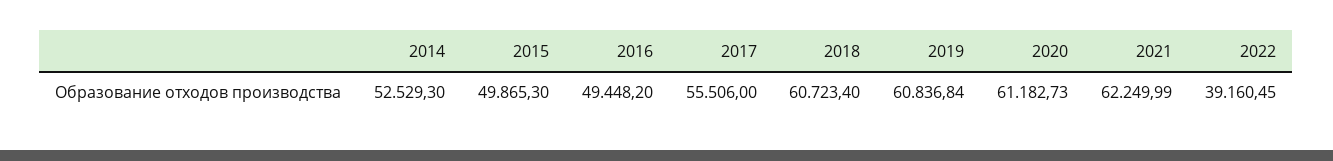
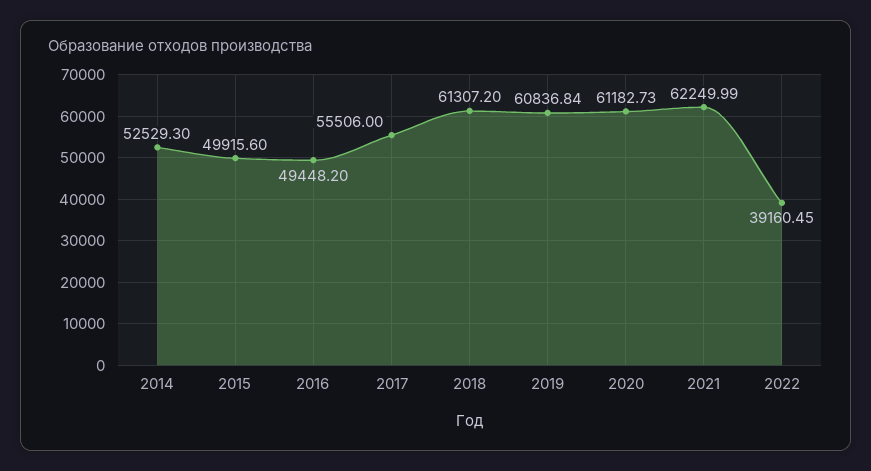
2015: 49865.3 -> 49915.6
2018: 60723.4 -> 61307.2

